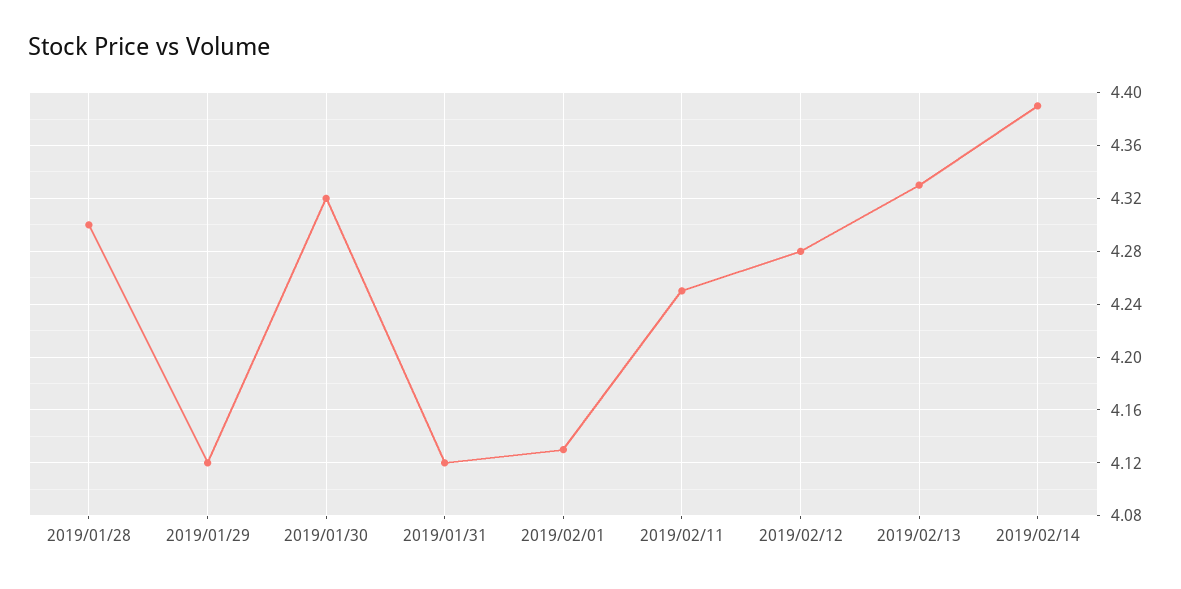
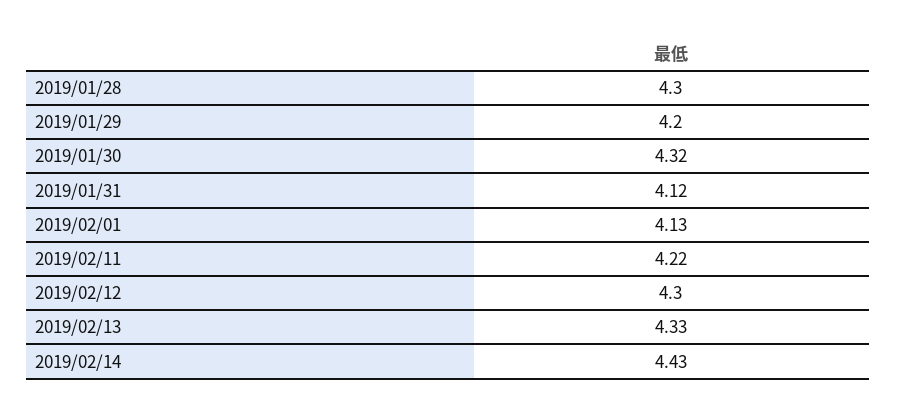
2019/01/29: 4.12 -> 4.2
2019/02/11: 4.25 -> 4.22
2019/02/12: 4.28 -> 4.3
2019/02/14: 4.39 -> 4.43

